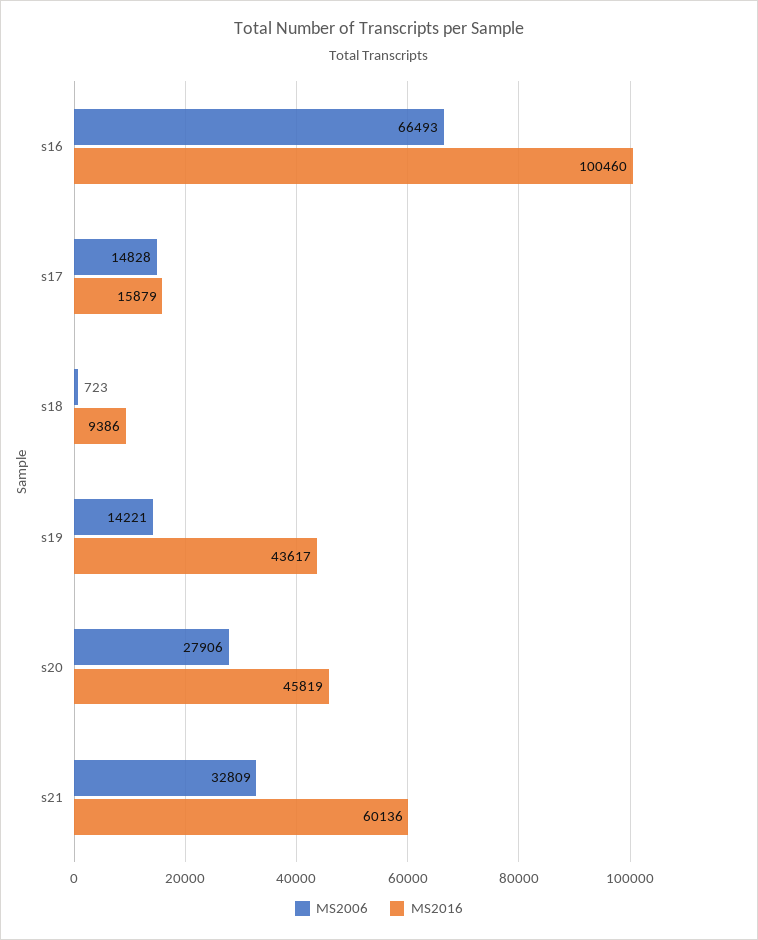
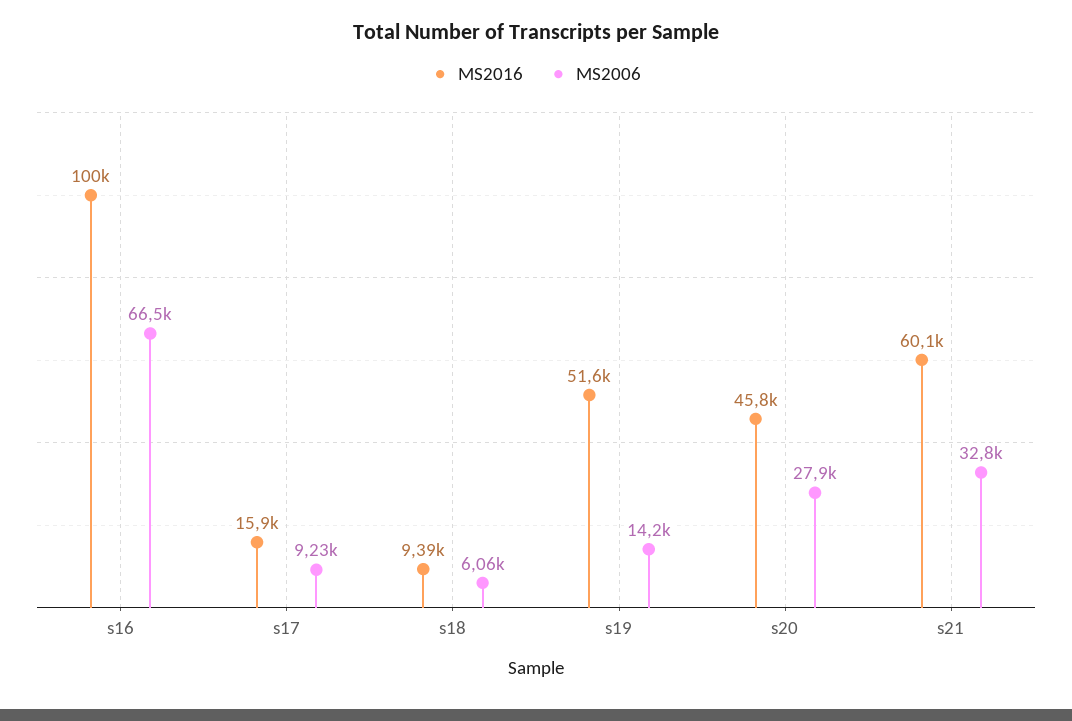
MS2006, s17: 14828 -> 9230
MS2006, s18: 723 -> 6060
MS2016, s19: 43617 -> 51600

